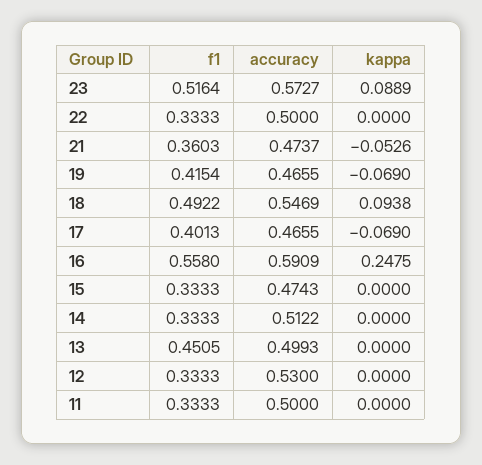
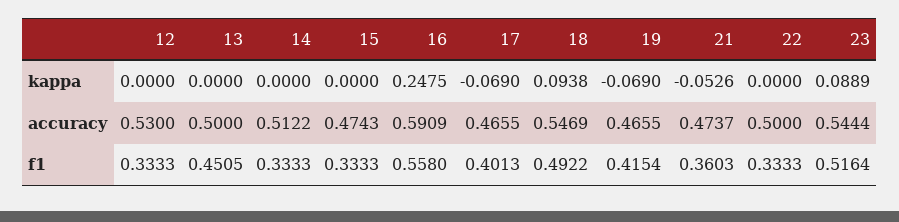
accuracy, 23: 0.5727 -> 0.5444
accuracy, 13: 0.4993 -> 0.5
f1, 11: 0.3333 -> none
accuracy, 11: 0.5 -> none
kappa, 11: 0 -> none

